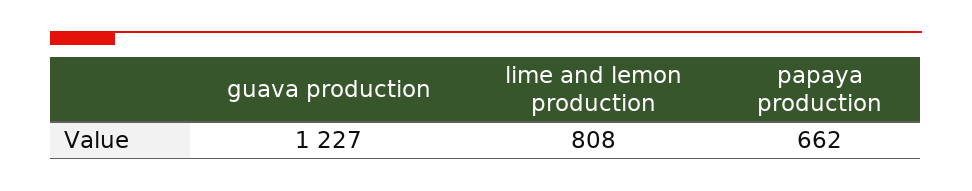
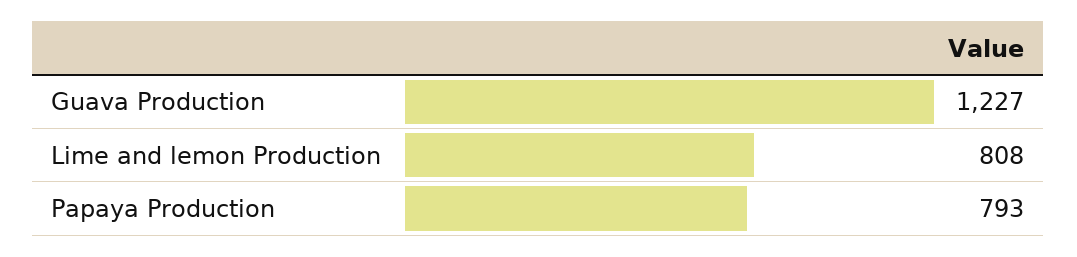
papaya production: 662 -> 793

